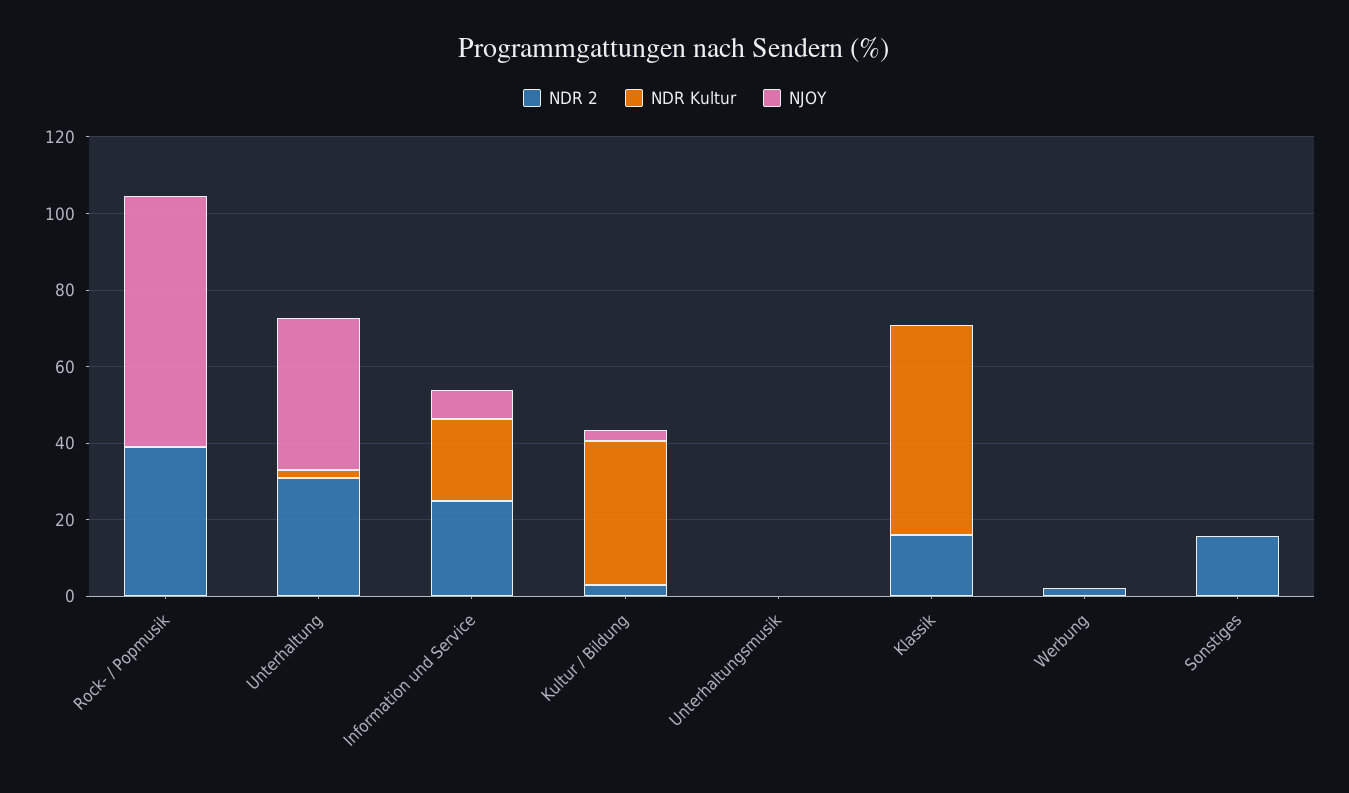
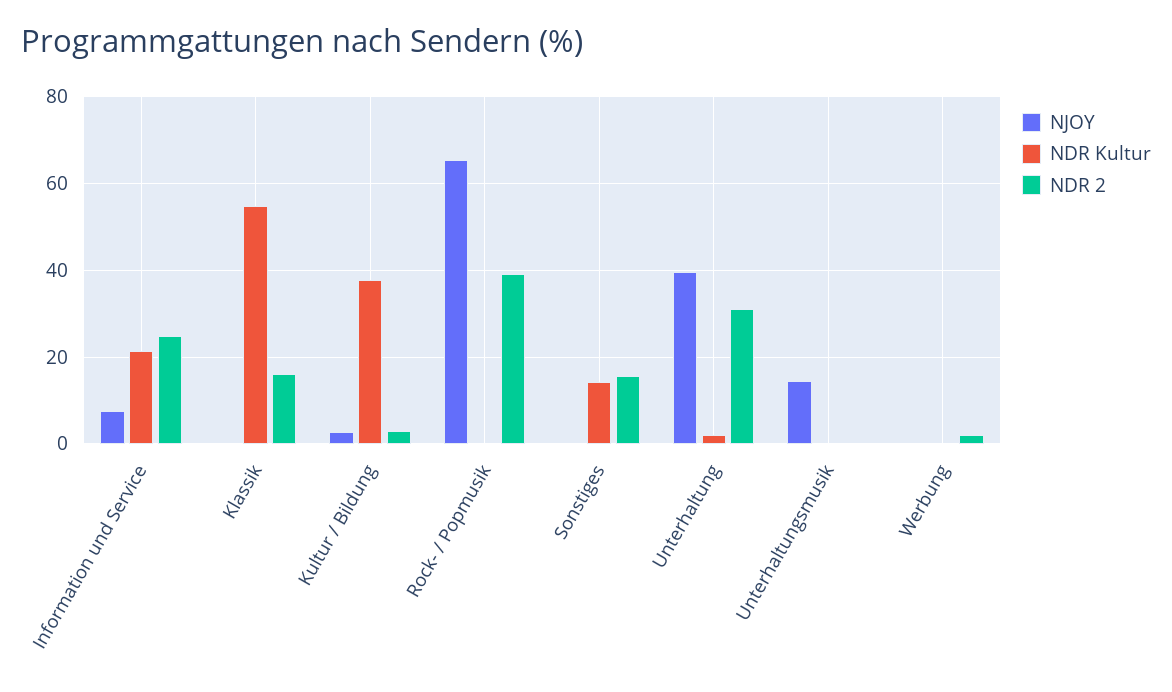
NJOY, Unterhaltungsmusik: 0 -> 14
NDR Kultur, Sonstiges: 0 -> 14

